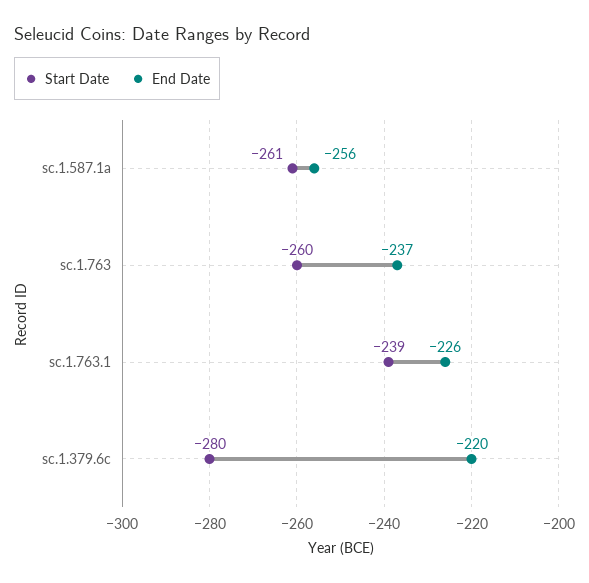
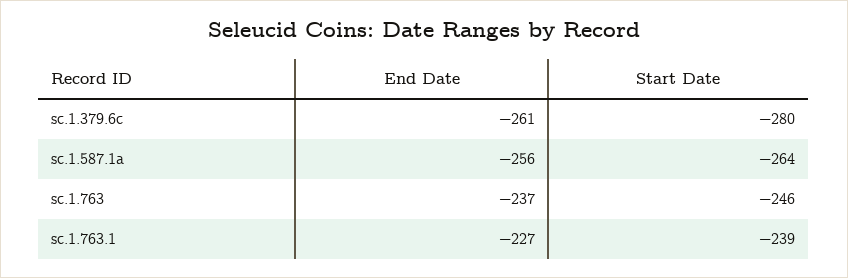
Start Date, sc.1.587.1a: -261 -> -264
Start Date, sc.1.763: -260 -> -246
End Date, sc.1.763.1: -226 -> -227
End Date, sc.1.379.6c: -220 -> -261

